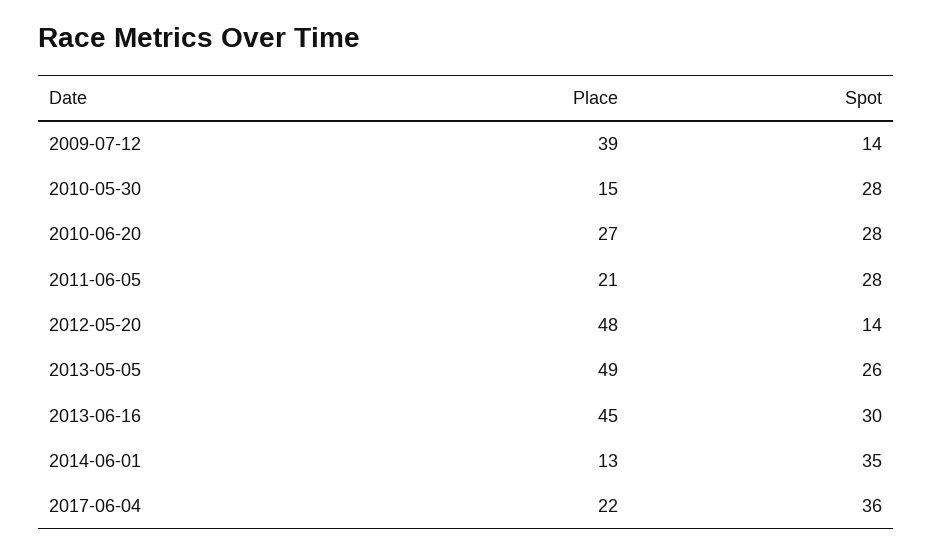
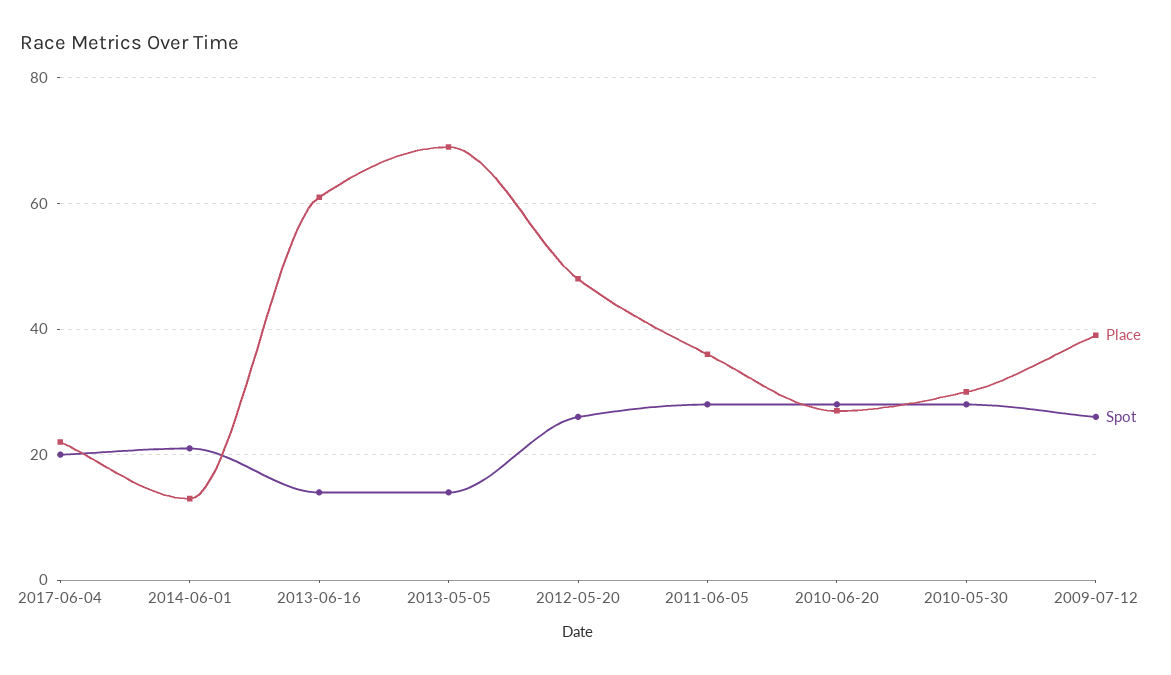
Spot, 2009-07-12: 14 -> 25
Place, 2010-05-30: 15 -> 30
Place, 2011-06-05: 21 -> 35
Spot, 2012-05-20: 14 -> 25
Place, 2013-05-05: 49 -> 70
Spot, 2013-05-05: 26 -> 15
Place, 2013-06-16: 45 -> 60
Spot, 2013-06-16: 30 -> 15
Spot, 2014-06-01: 35 -> 20
Spot, 2017-06-04: 36 -> 20

